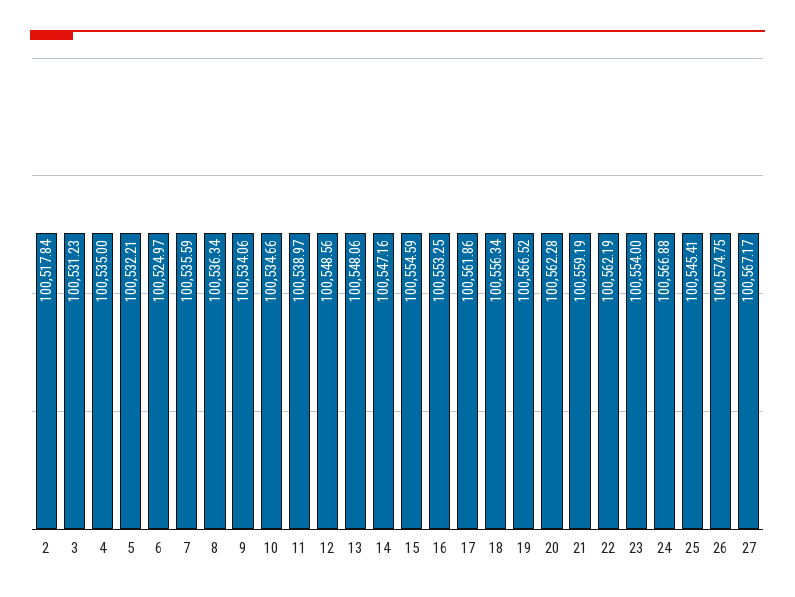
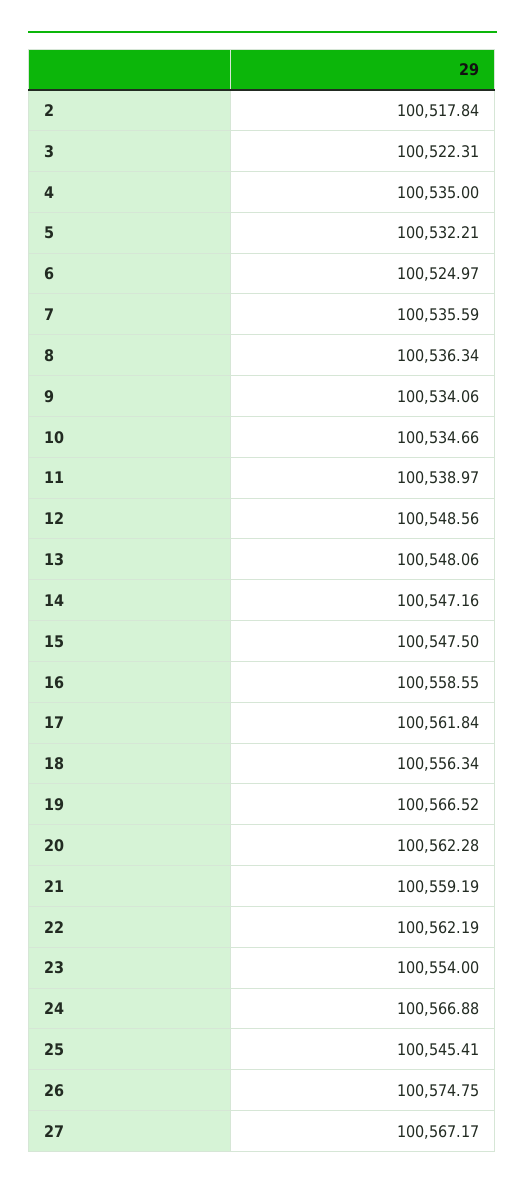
3: 100531.23 -> 100522.31
15: 100554.59 -> 100547.5
16: 100553.25 -> 100558.55
17: 100561.86 -> 100561.84

